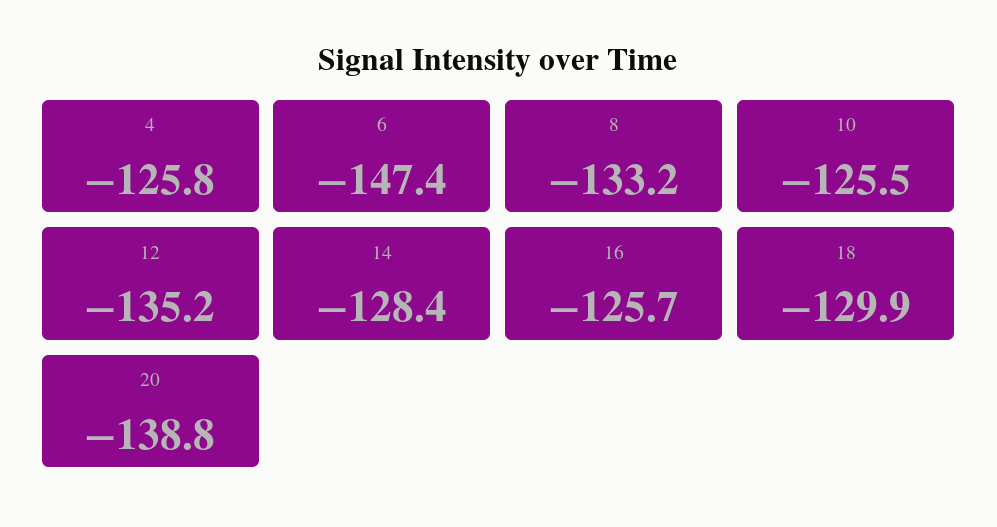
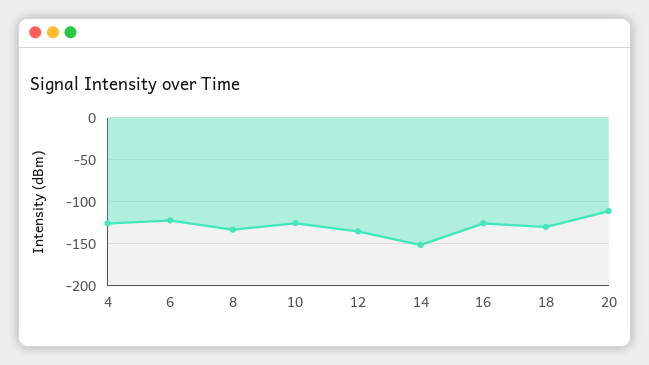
6: -147.4 -> -120
14: -128.4 -> -150
20: -138.8 -> -110

